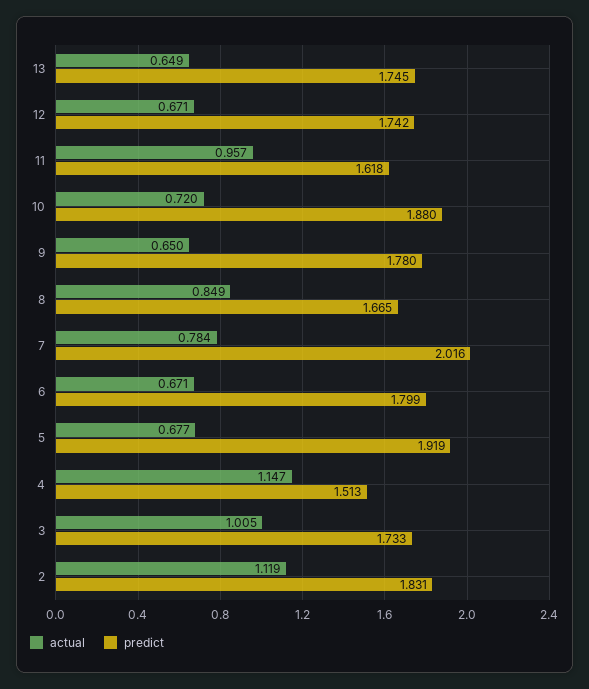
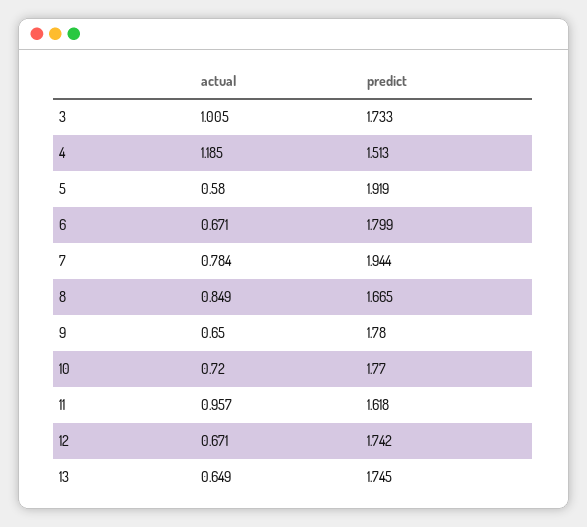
predict, 10: 1.88 -> 1.77
predict, 7: 2.016 -> 1.944
actual, 5: 0.677 -> 0.58
actual, 4: 1.147 -> 1.185
actual, 2: 1.119 -> none
predict, 2: 1.831 -> none

